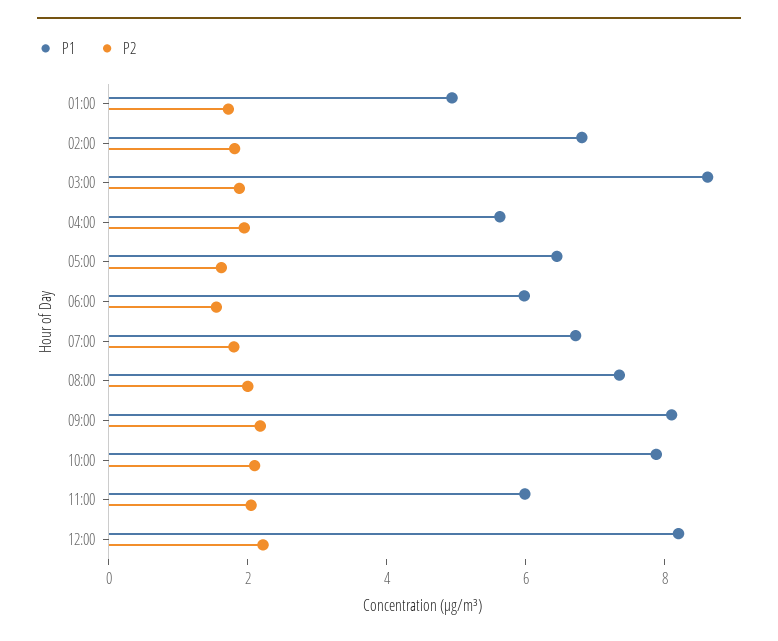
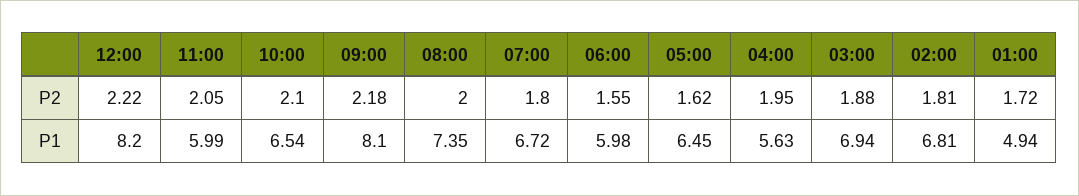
P1, 03:00: 8.5 -> 6.94
P1, 10:00: 8 -> 6.54

